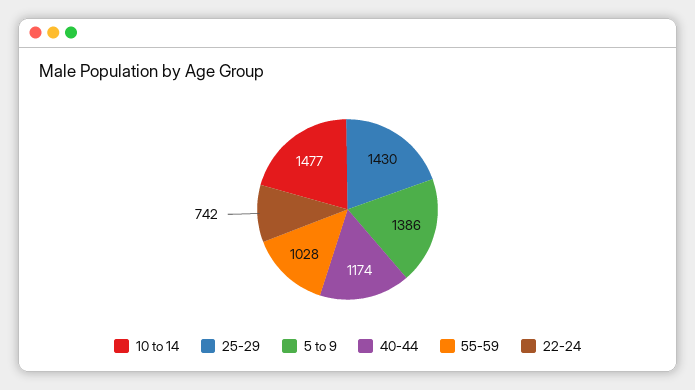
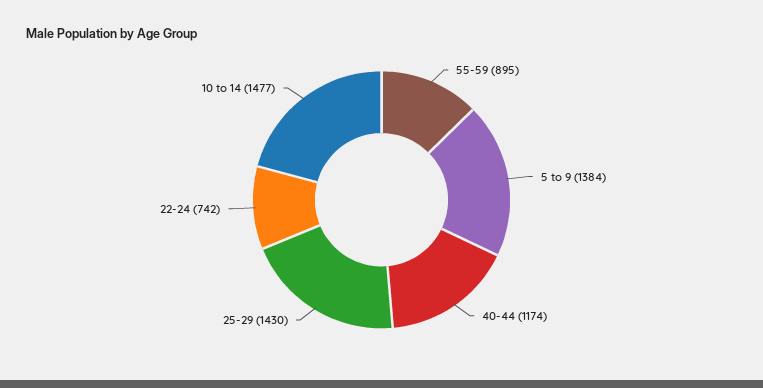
5 to 9: 1386 -> 1384
55-59: 1028 -> 895

